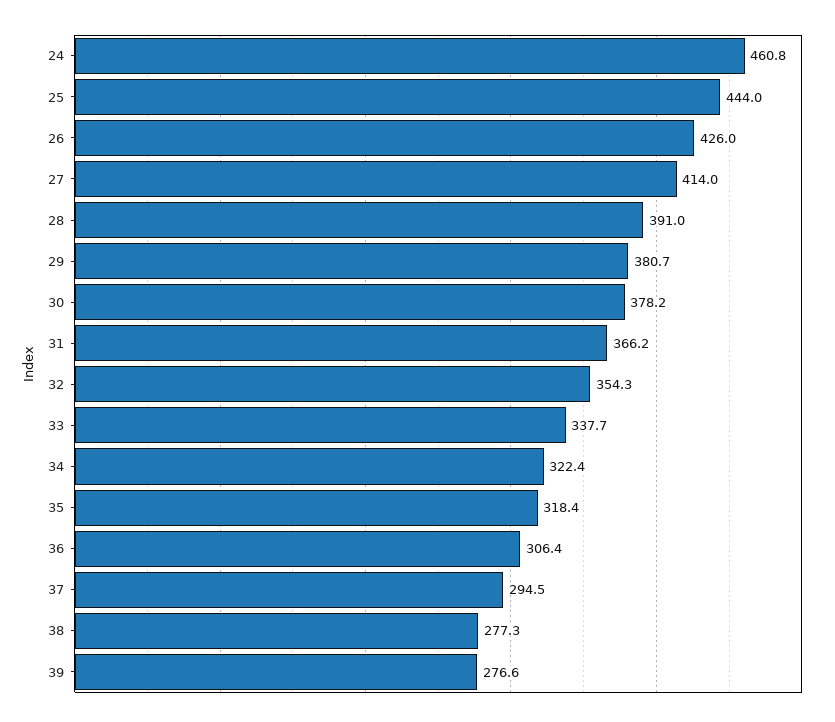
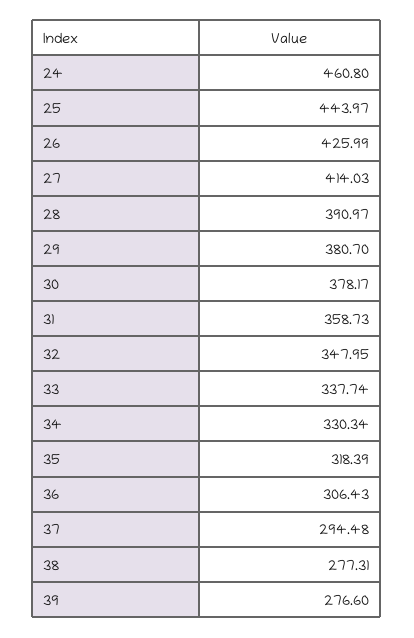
31: 366.2 -> 358.73
32: 354.3 -> 347.95
34: 322.4 -> 330.34

